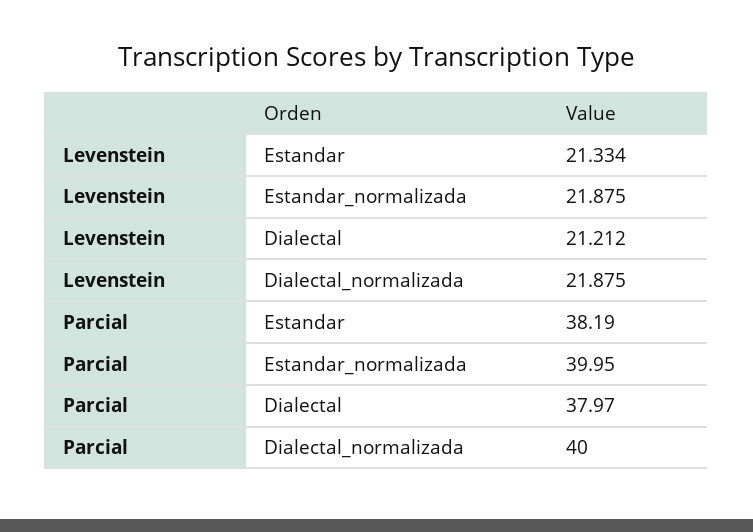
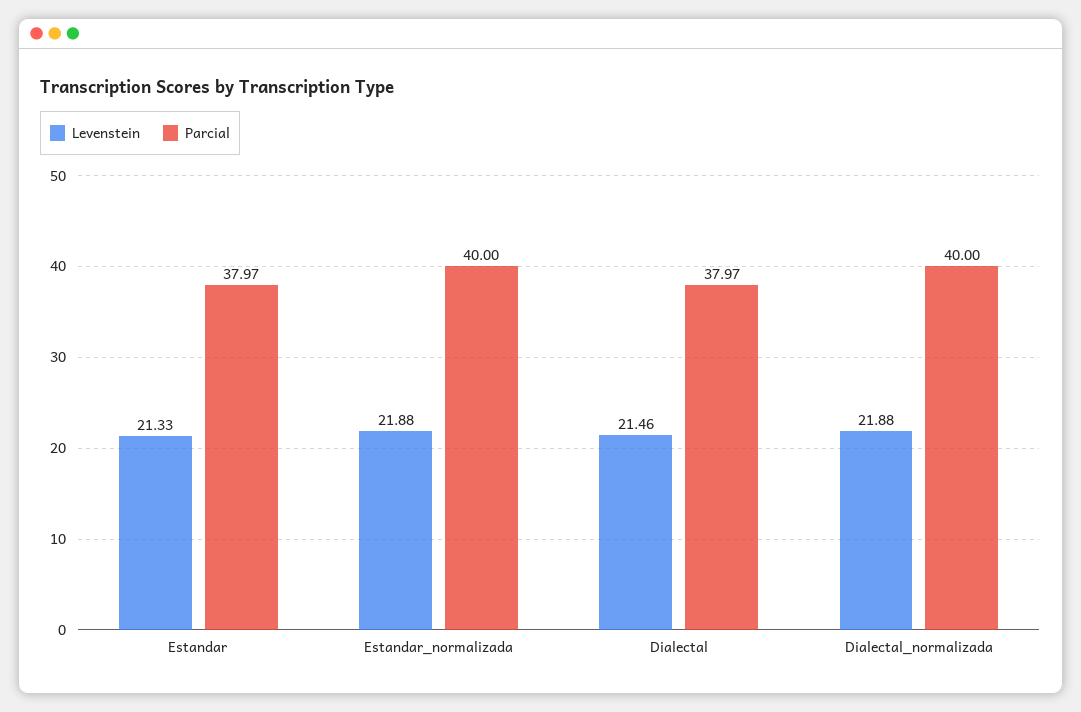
Levenstein, Dialectal: 21.212 -> 21.46
Parcial, Estandar: 38.19 -> 37.97
Parcial, Estandar_normalizada: 39.95 -> 40

